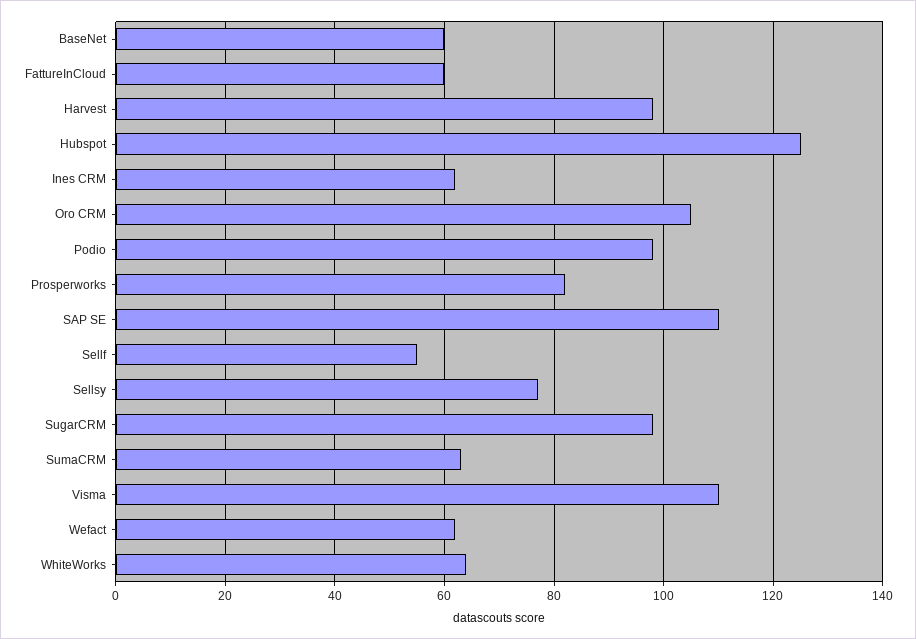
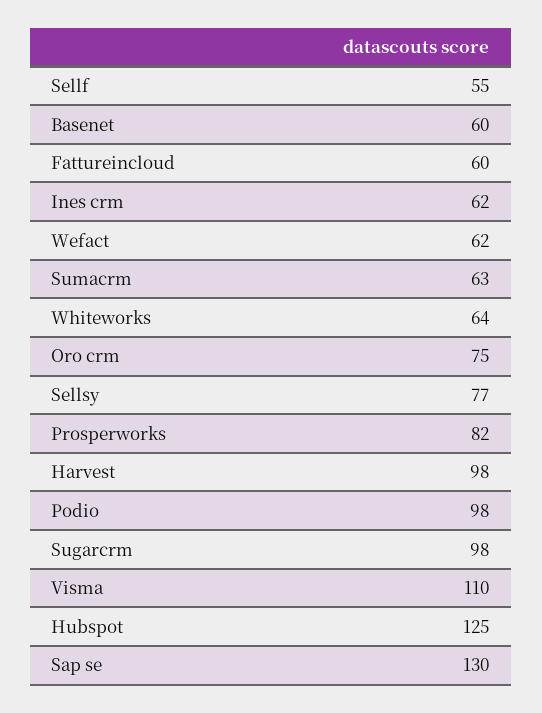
Oro CRM: 105 -> 75
SAP SE: 110 -> 130

